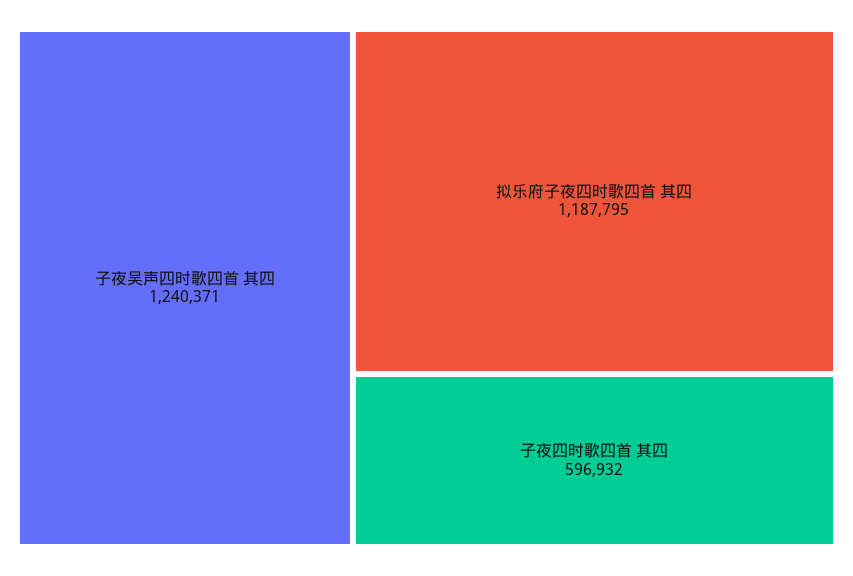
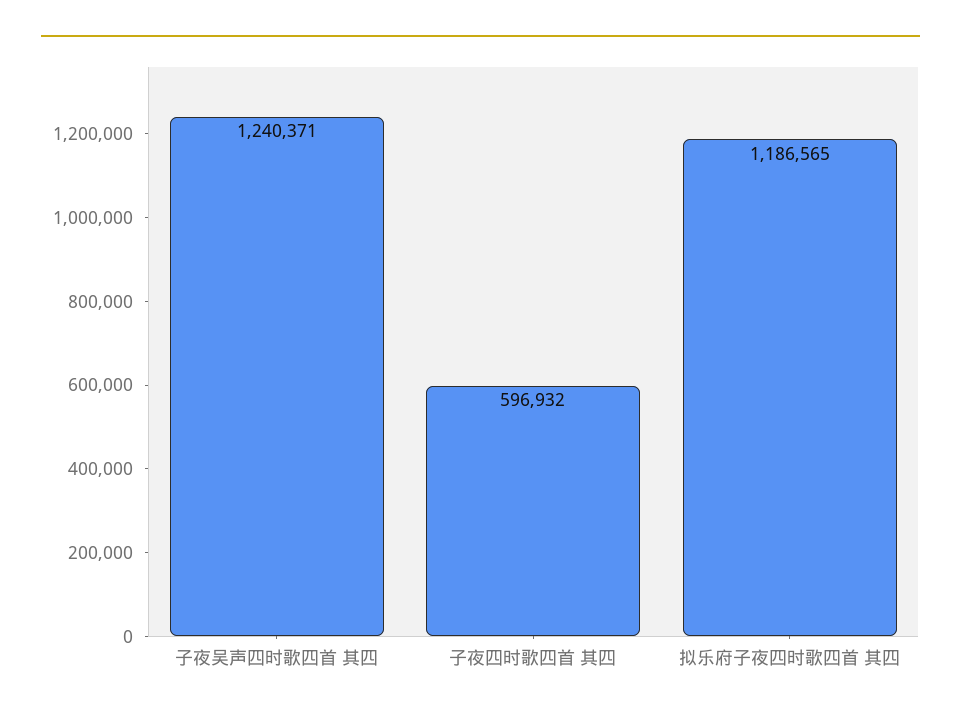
拟乐府子夜四时歌四首 其四: 1187795 -> 1186565

